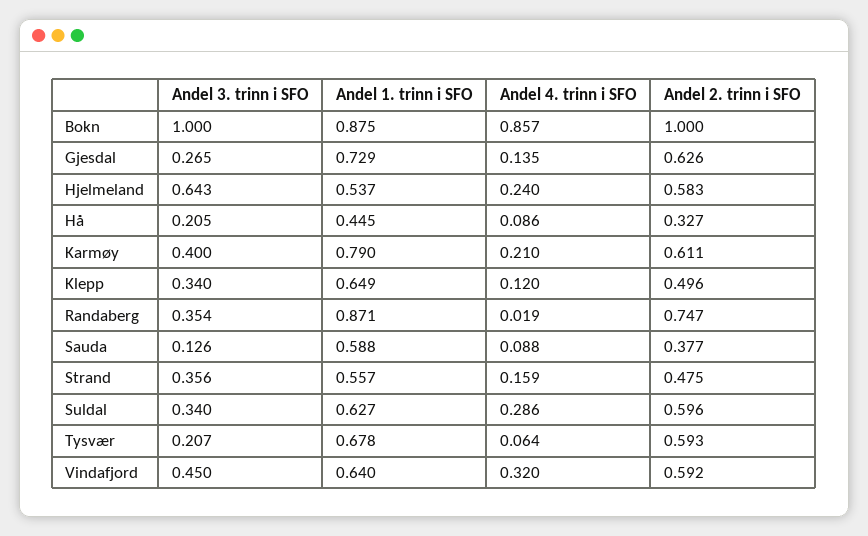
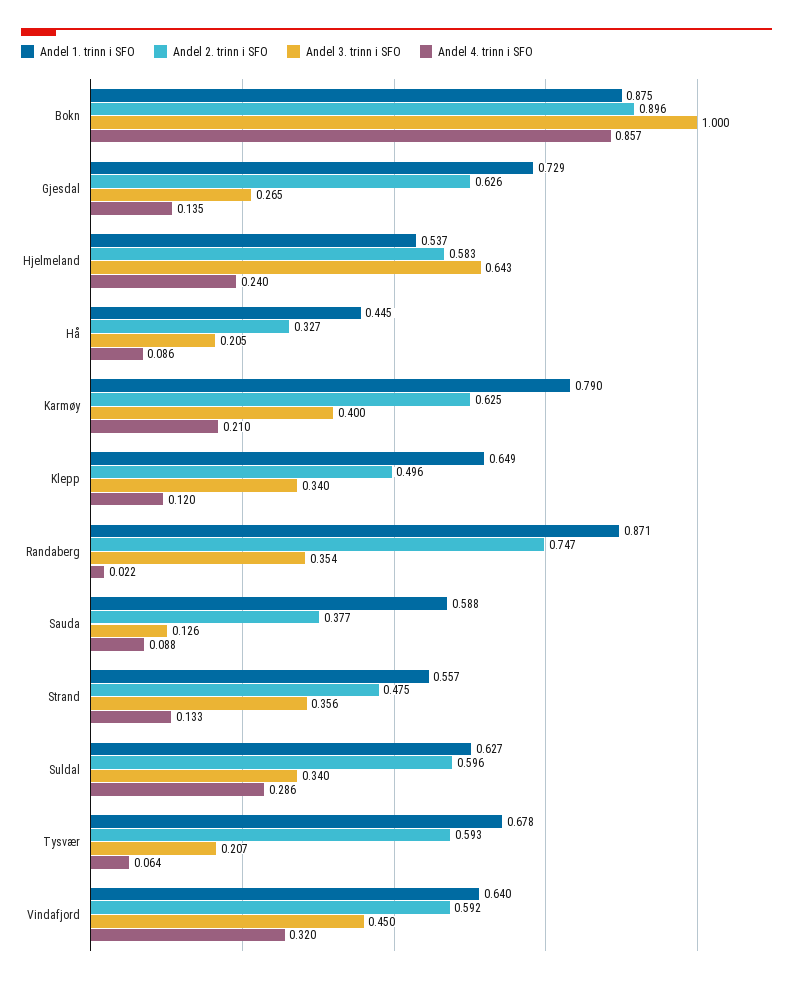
Andel 2. trinn i SFO, Bokn: 1 -> 0.896
Andel 2. trinn i SFO, Karmøy: 0.611 -> 0.625
Andel 4. trinn i SFO, Randaberg: 0.019 -> 0.022
Andel 4. trinn i SFO, Strand: 0.159 -> 0.133

